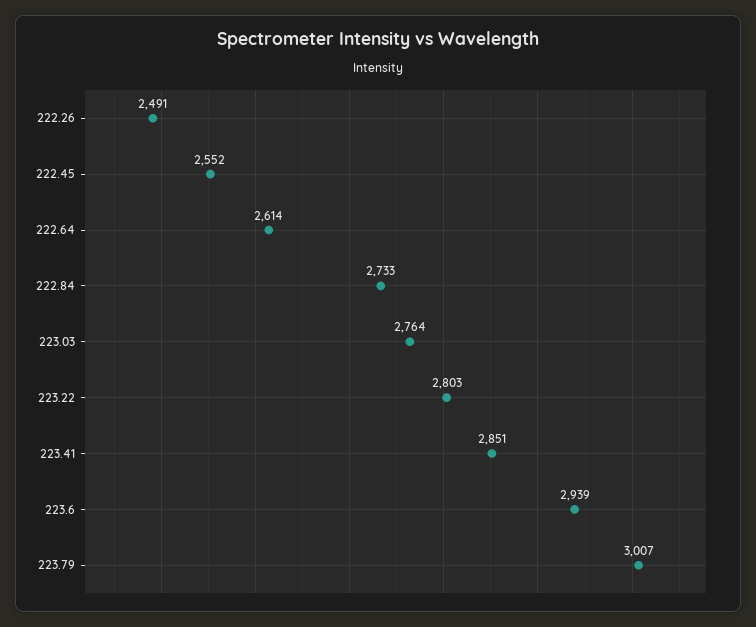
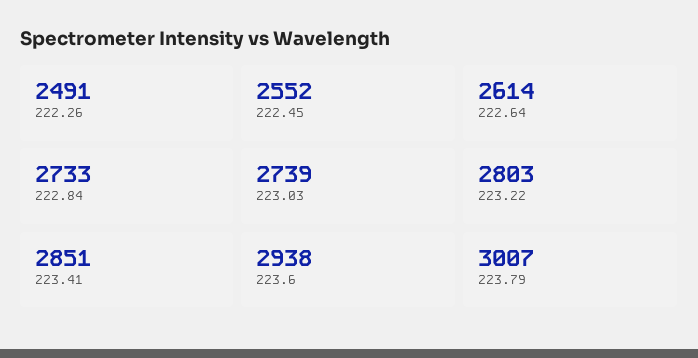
223.03: 2764 -> 2739
223.6: 2939 -> 2938

